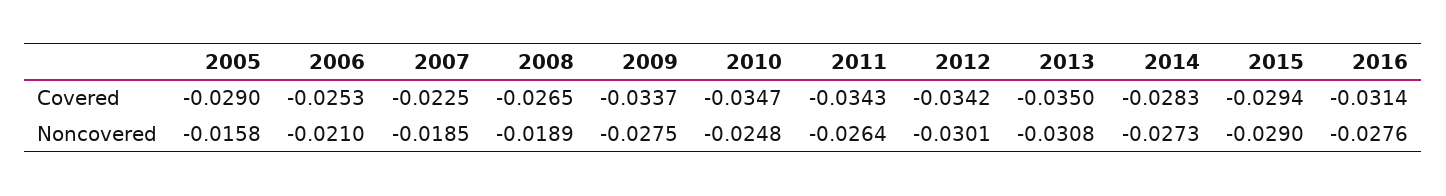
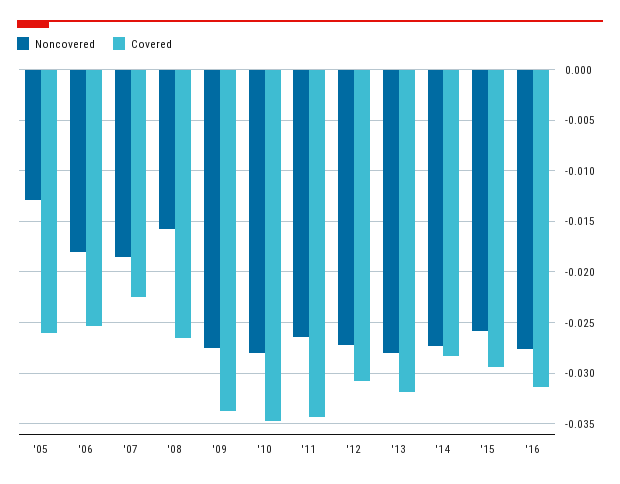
Covered, 2005: -0.029 -> -0.026
Covered, 2012: -0.0342 -> -0.031
Covered, 2013: -0.035 -> -0.032
Noncovered, 2005: -0.0158 -> -0.013
Noncovered, 2006: -0.021 -> -0.018
Noncovered, 2008: -0.0189 -> -0.016
Noncovered, 2010: -0.0248 -> -0.028
Noncovered, 2012: -0.0301 -> -0.027
Noncovered, 2013: -0.0308 -> -0.028
Noncovered, 2015: -0.029 -> -0.026

